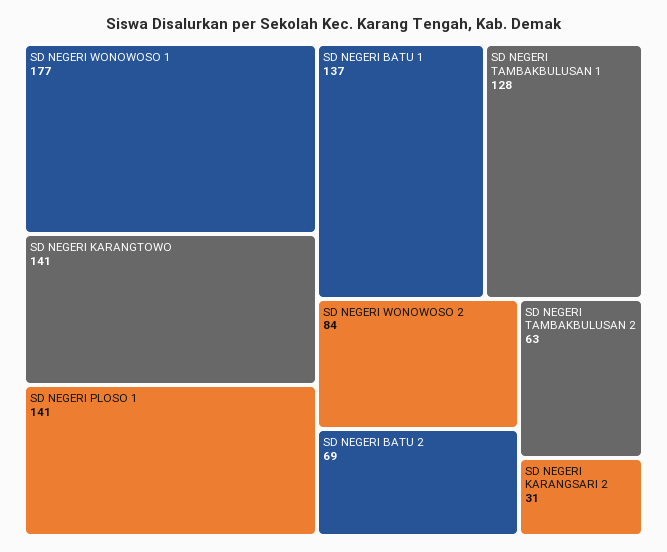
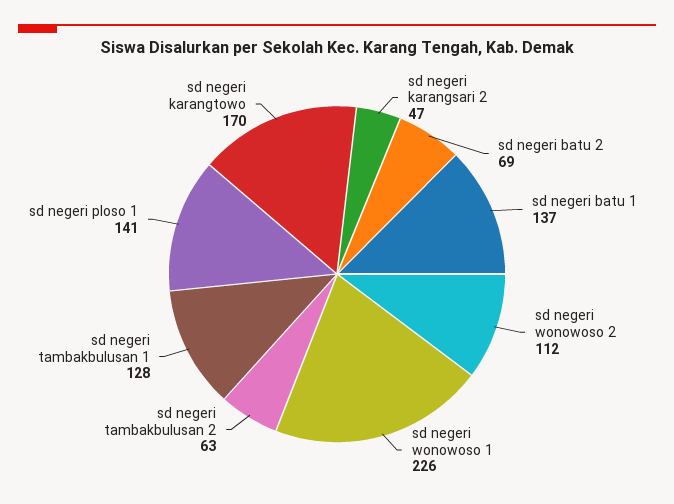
SD NEGERI WONOWOSO 1: 177 -> 226
SD NEGERI KARANGTOWO: 141 -> 170
SD NEGERI WONOWOSO 2: 84 -> 112
SD NEGERI KARANGSARI 2: 31 -> 47

